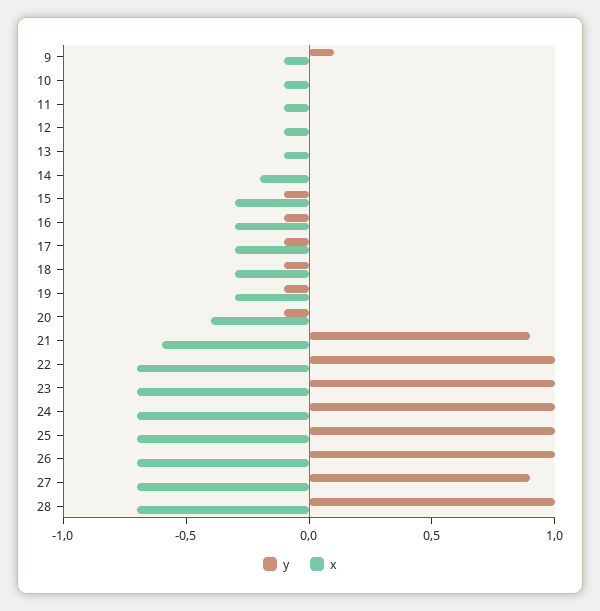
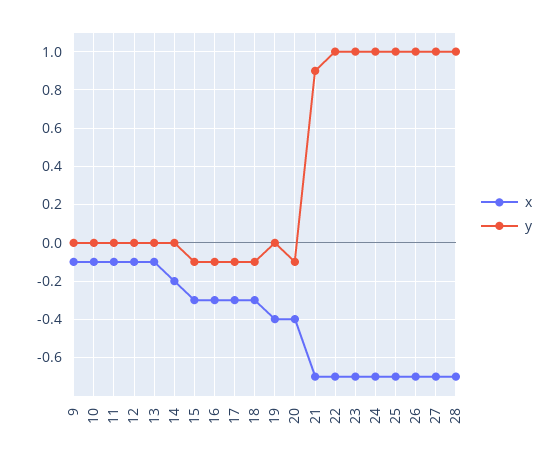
y, 9: 0.1 -> 0
y, 19: -0.1 -> 0
x, 19: -0.3 -> -0.4
x, 21: -0.6 -> -0.7
y, 27: 0.9 -> 1

